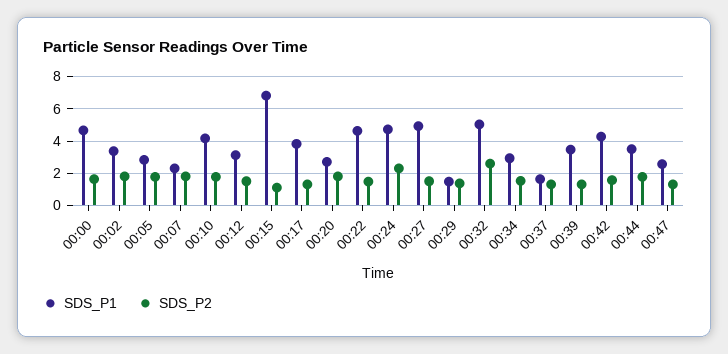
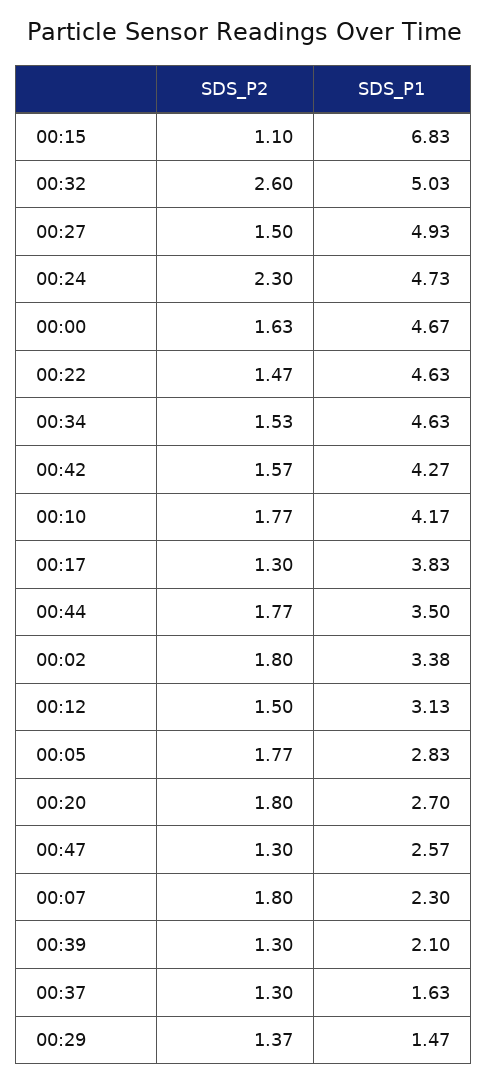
SDS_P1, 00:34: 3 -> 4.63
SDS_P1, 00:39: 3.5 -> 2.1

